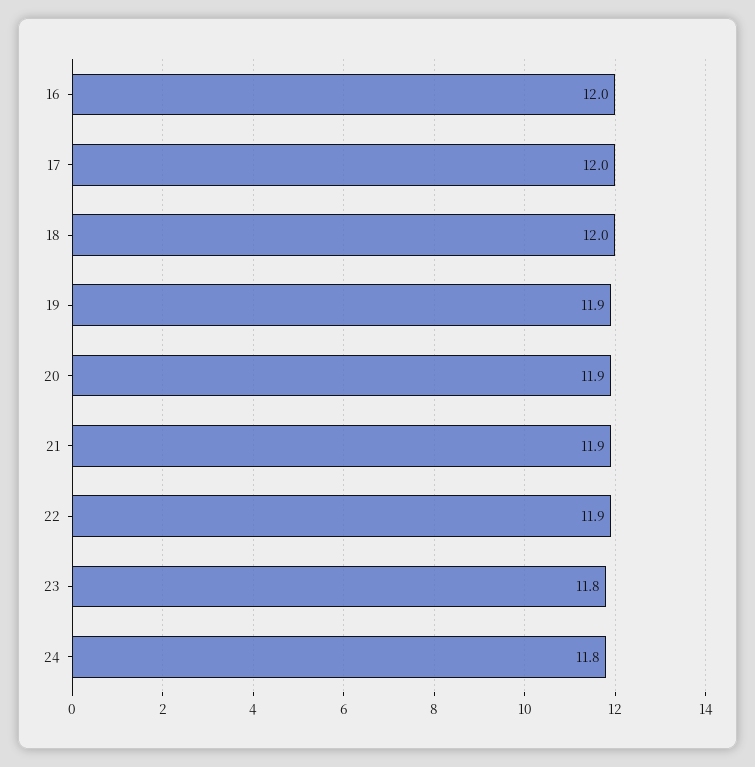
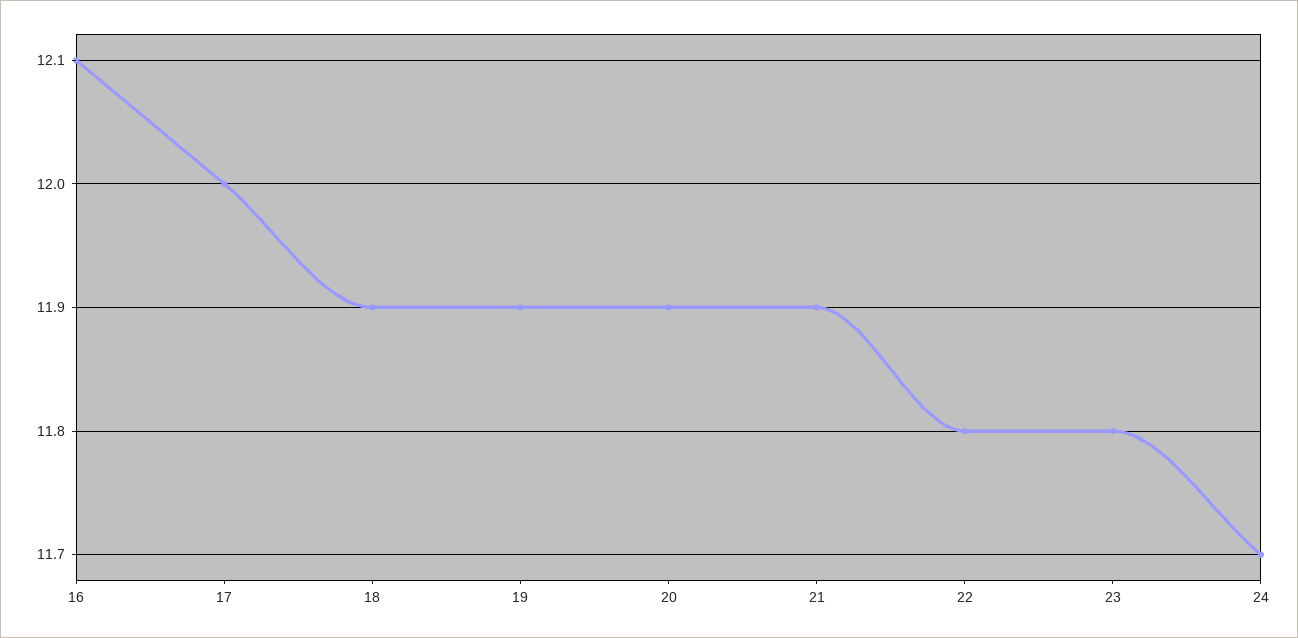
16: 12 -> 12.1
18: 12 -> 11.9
22: 11.9 -> 11.8
24: 11.8 -> 11.7

